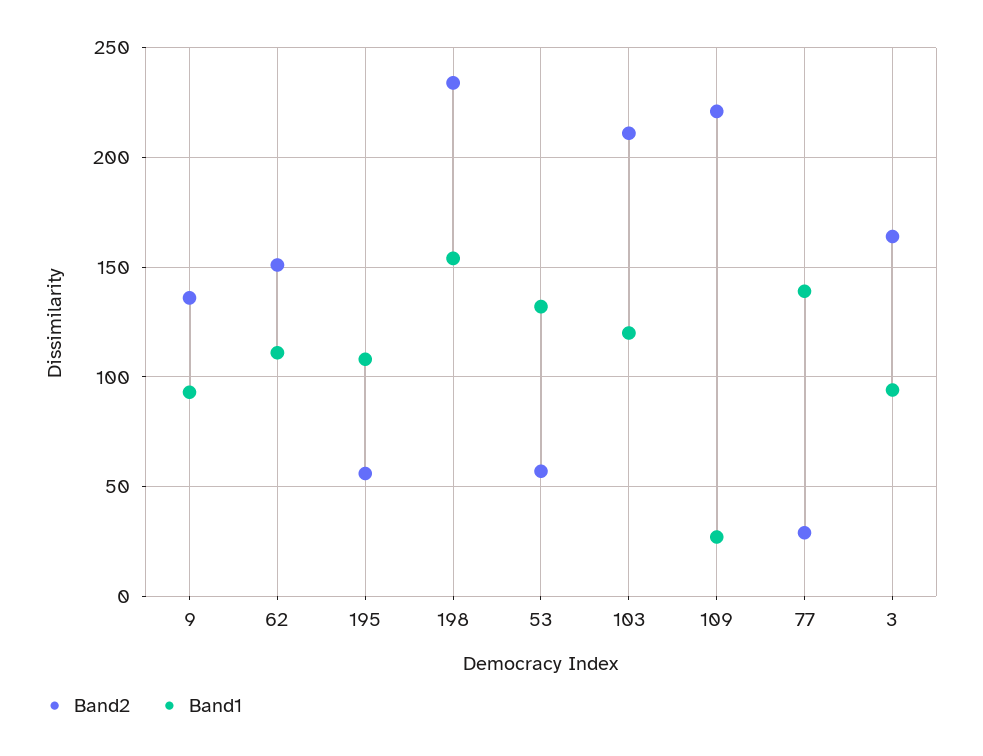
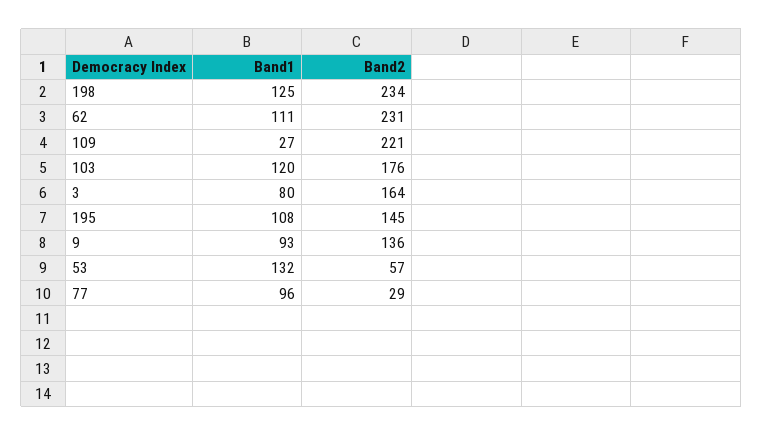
Band2, 62: 150 -> 231
Band2, 195: 55 -> 145
Band1, 198: 155 -> 125
Band2, 103: 210 -> 176
Band1, 77: 140 -> 96
Band1, 3: 95 -> 80

